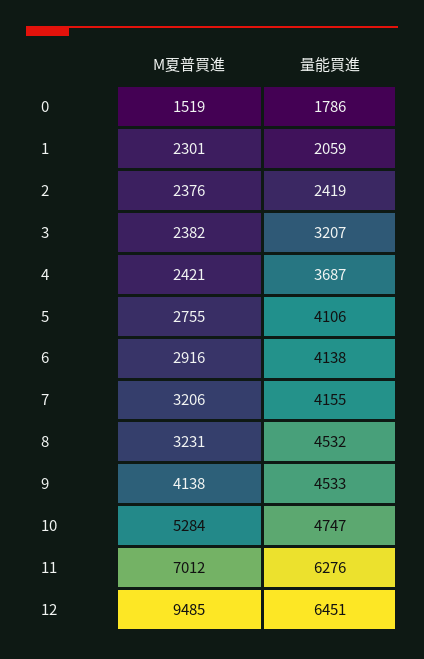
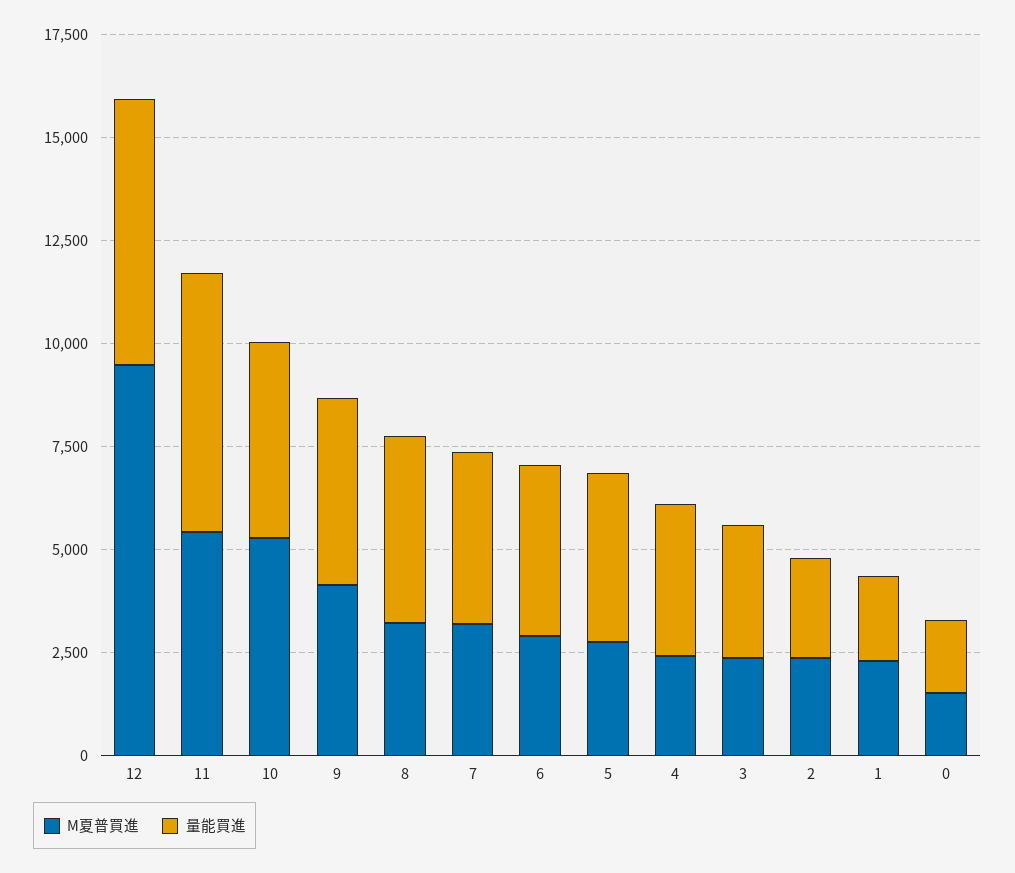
M夏普買進, 11: 7012 -> 5500

